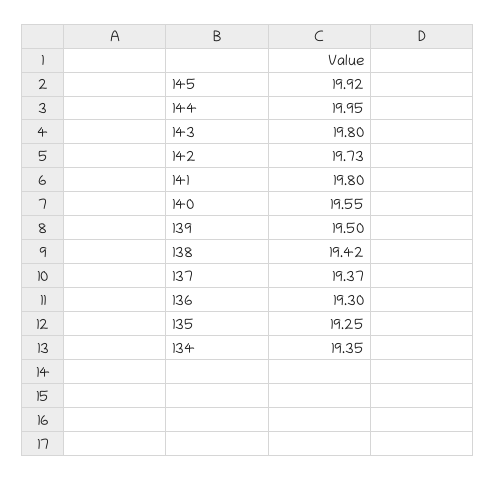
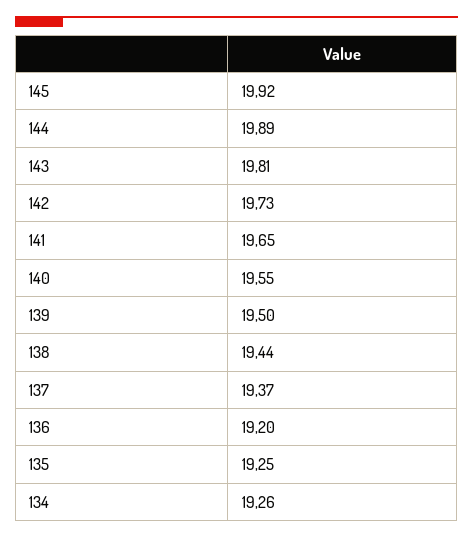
144: 19.95 -> 19.89
143: 19.8 -> 19.81
141: 19.8 -> 19.65
138: 19.42 -> 19.44
136: 19.3 -> 19.2
134: 19.35 -> 19.26

